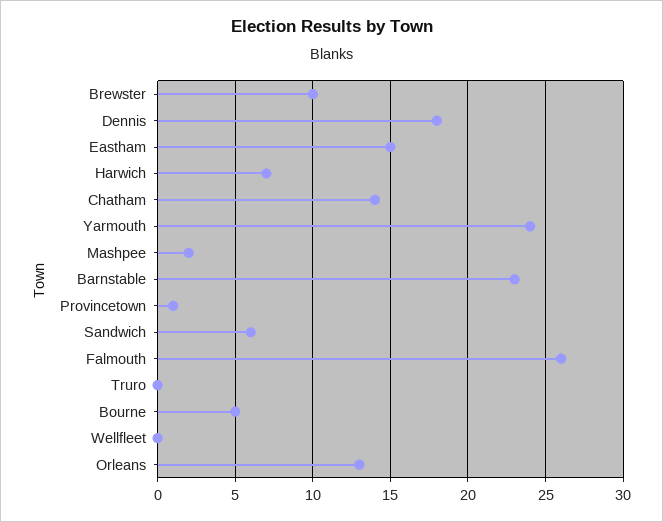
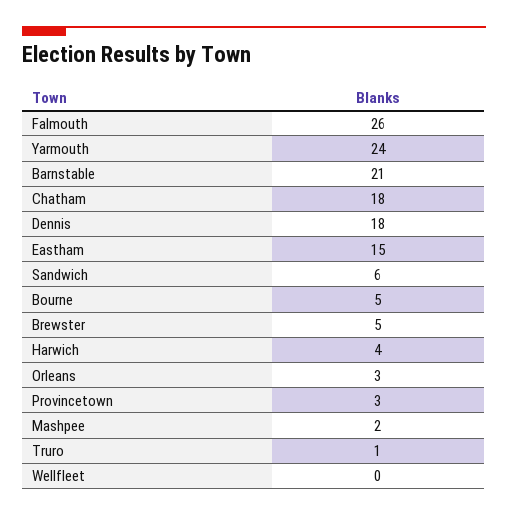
Brewster: 10 -> 5
Harwich: 7 -> 4
Chatham: 14 -> 18
Barnstable: 23 -> 21
Provincetown: 1 -> 3
Truro: 0 -> 1
Orleans: 13 -> 3

